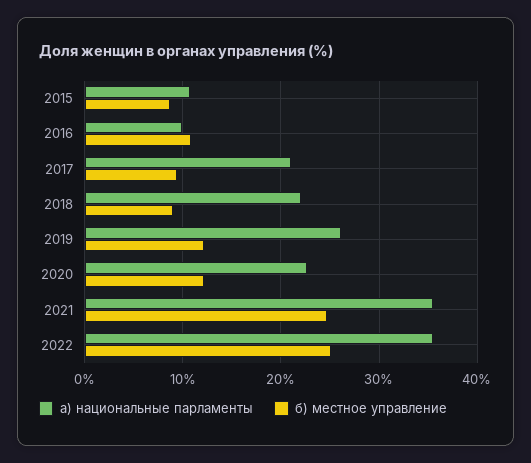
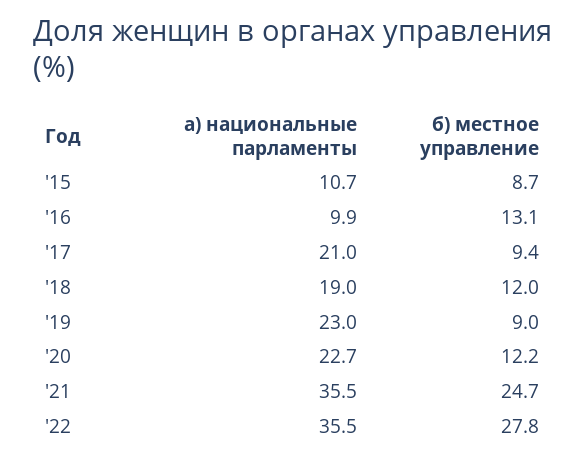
б) местное управление, 2016: 11 -> 13.1
а) национальные парламенты, 2018: 22 -> 19
б) местное управление, 2018: 9 -> 12
а) национальные парламенты, 2019: 26 -> 23
б) местное управление, 2019: 12 -> 9
б) местное управление, 2022: 25 -> 27.8

